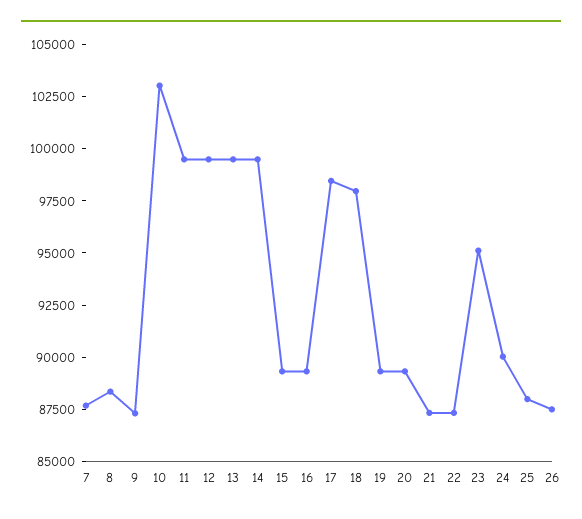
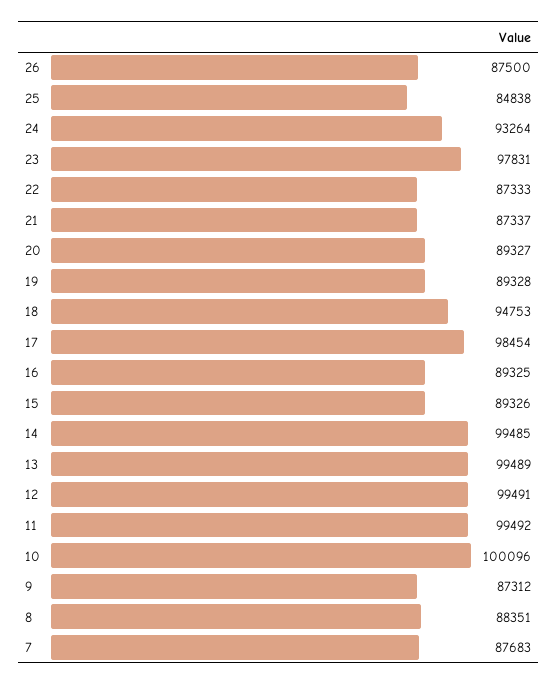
10: 103000 -> 100096
18: 98000 -> 94753
23: 95000 -> 97831
24: 90000 -> 93264
25: 88000 -> 84838

